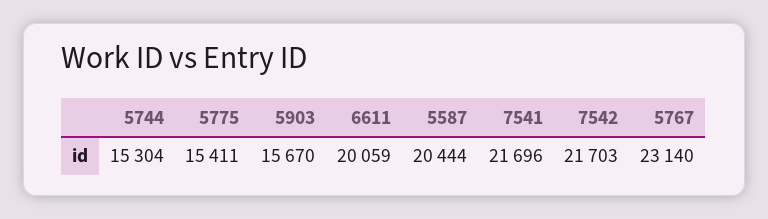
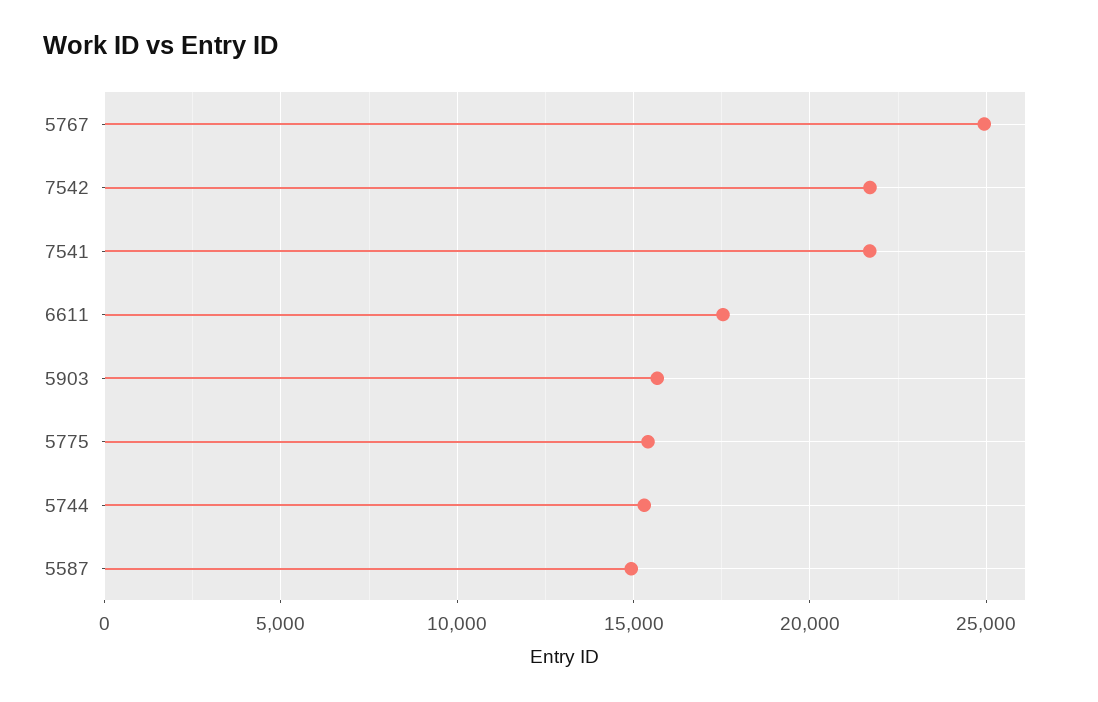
6611: 20059 -> 17500
5587: 20444 -> 15000
5767: 23140 -> 25000

